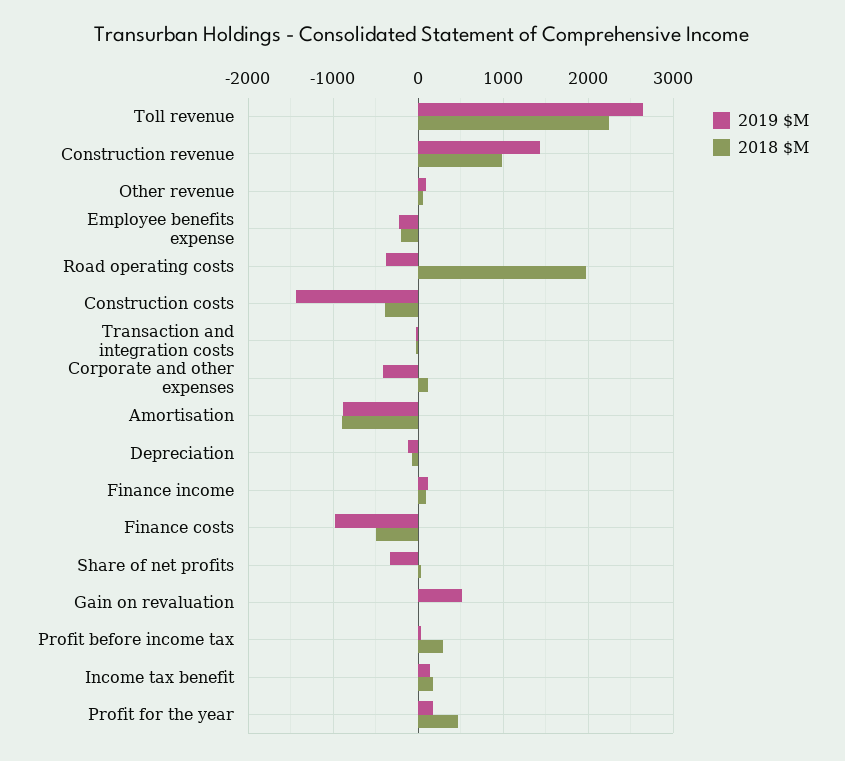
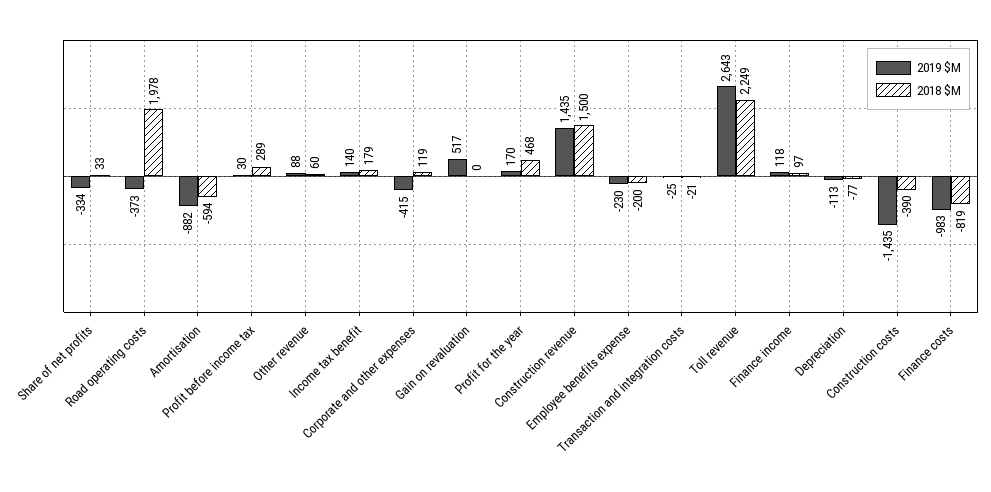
2018 $M, Construction revenue: 1000 -> 1500
2018 $M, Amortisation: -900 -> -594
2018 $M, Finance costs: -500 -> -819

